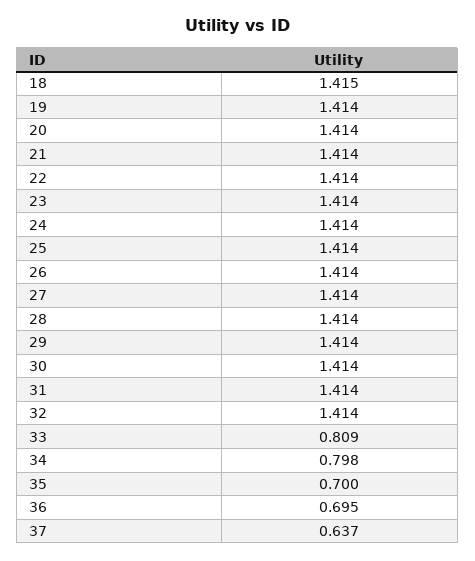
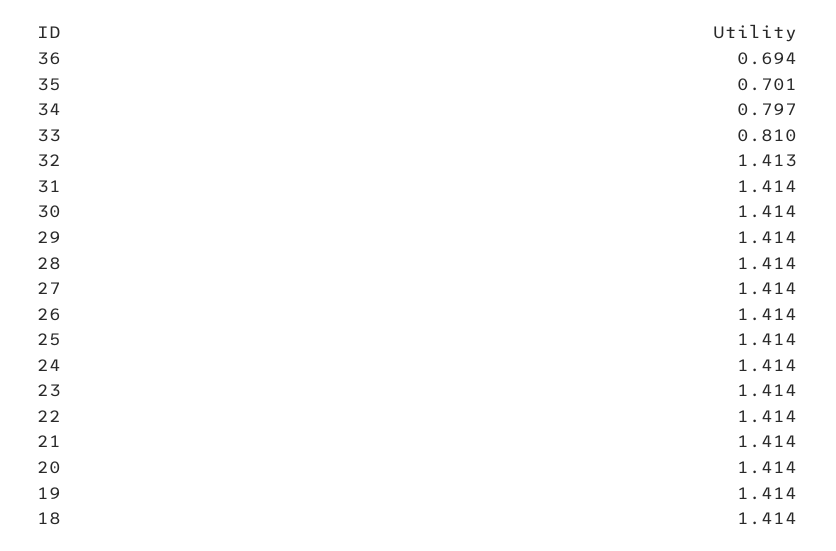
18: 1.415 -> 1.414
32: 1.414 -> 1.413
33: 0.809 -> 0.81
34: 0.798 -> 0.797
35: 0.7 -> 0.701
36: 0.695 -> 0.694
37: 0.637 -> none

